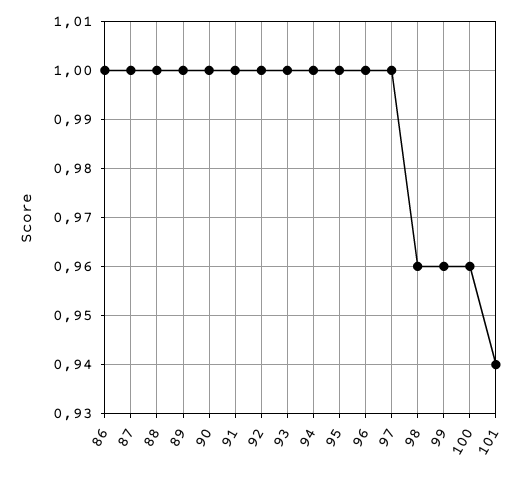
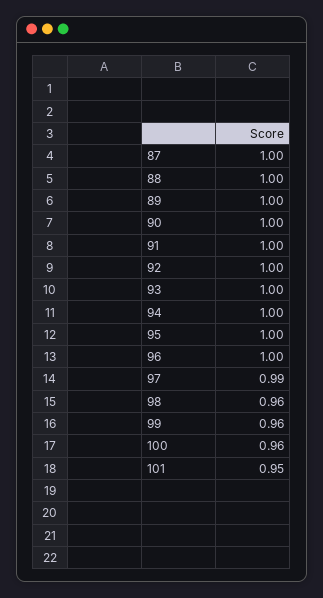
86: 1 -> none
97: 1 -> 0.99
101: 0.94 -> 0.95

